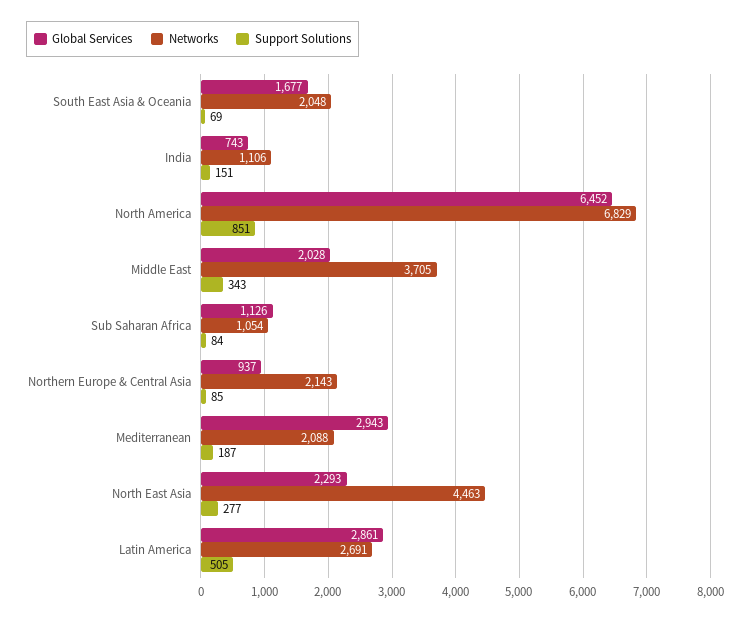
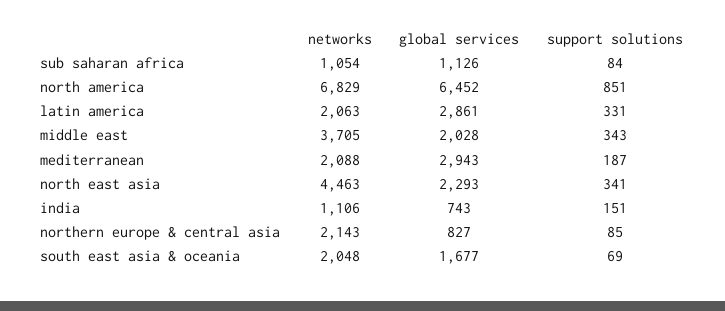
Global Services, Northern Europe & Central Asia: 937 -> 827
Support Solutions, North East Asia: 277 -> 341
Networks, Latin America: 2691 -> 2063
Support Solutions, Latin America: 505 -> 331

